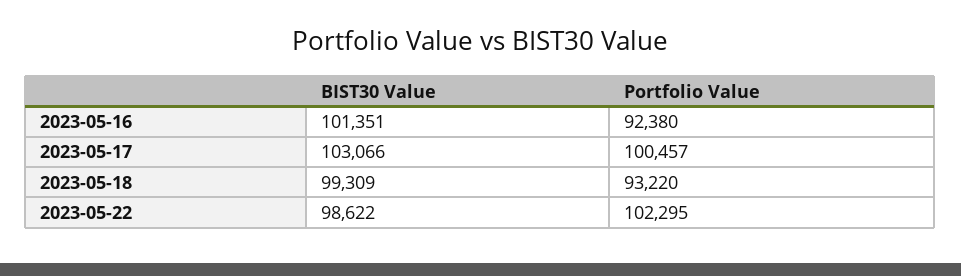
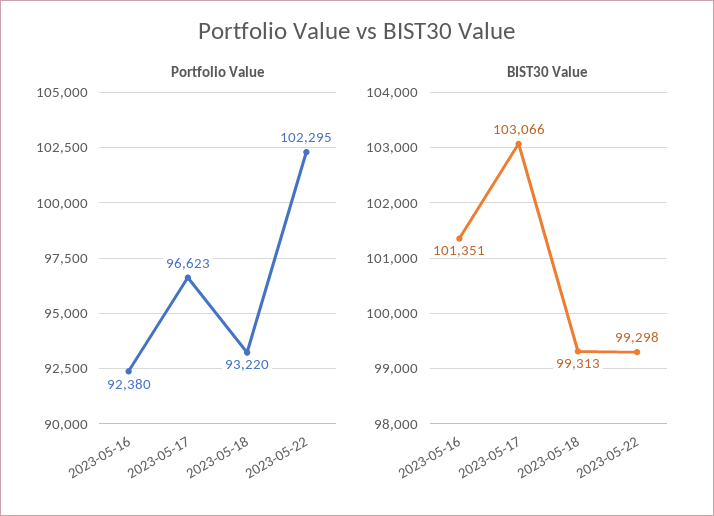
Portfolio Value, 2023-05-17: 100457 -> 96623
BIST30 Value, 2023-05-18: 99309 -> 99313
BIST30 Value, 2023-05-22: 98622 -> 99298

